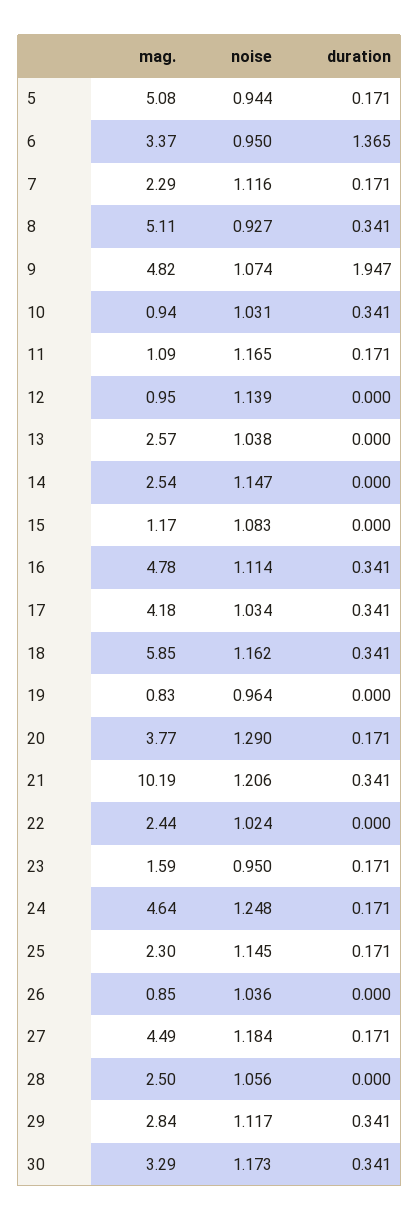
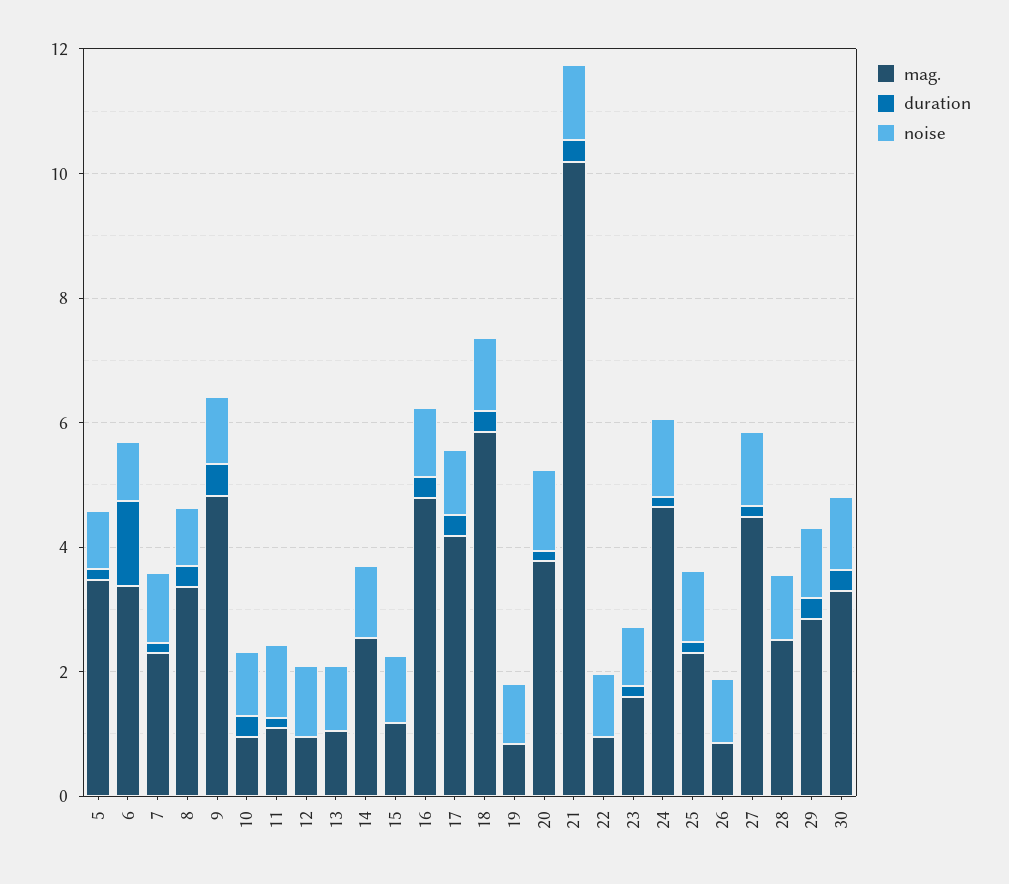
mag., 5: 5.08 -> 3.5
mag., 8: 5.11 -> 3.5
duration, 9: 1.947 -> 0.5
mag., 13: 2.57 -> 1
mag., 22: 2.44 -> 1

